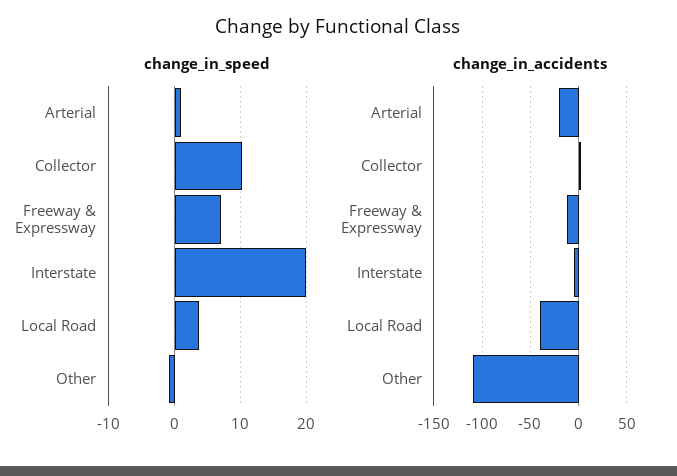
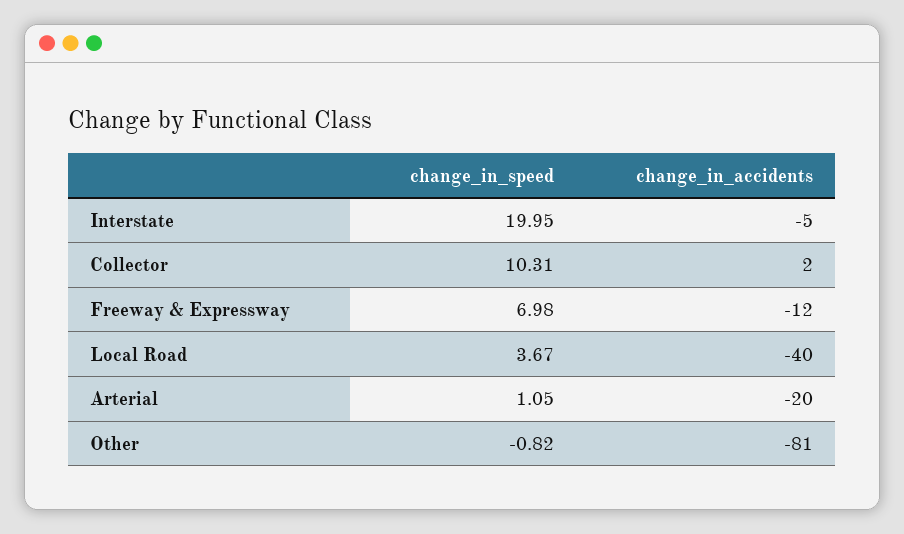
change_in_accidents, Other: -110 -> -81

